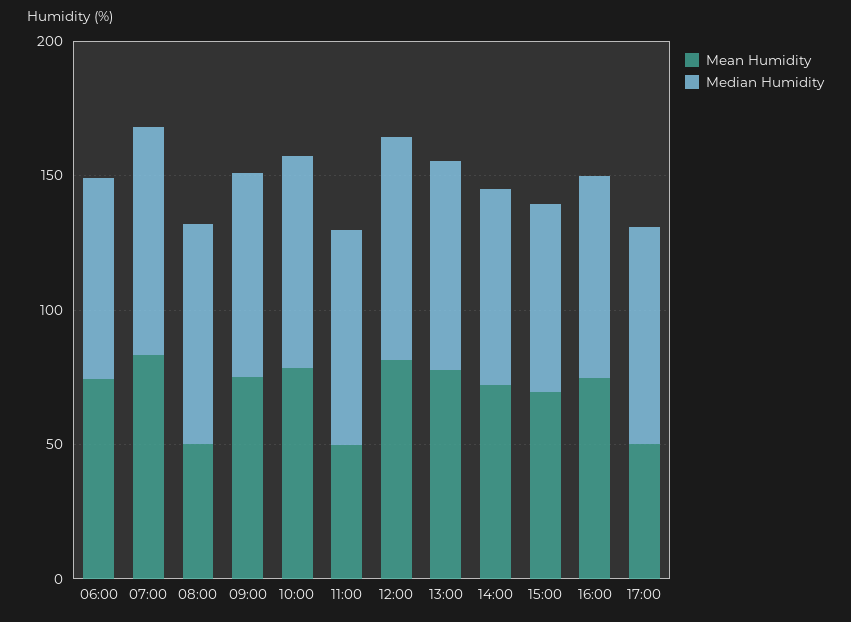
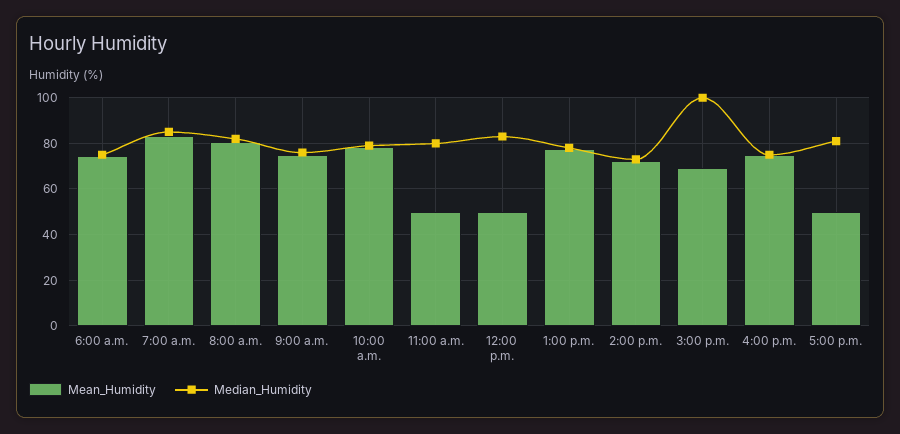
Mean Humidity, 08:00: 50 -> 80
Mean Humidity, 12:00: 80 -> 50
Median Humidity, 15:00: 70 -> 100

